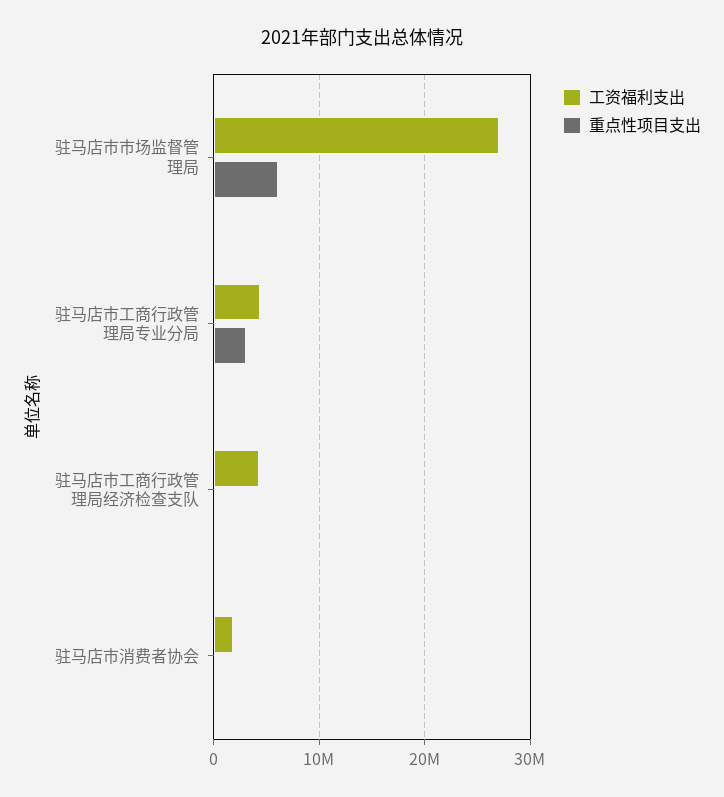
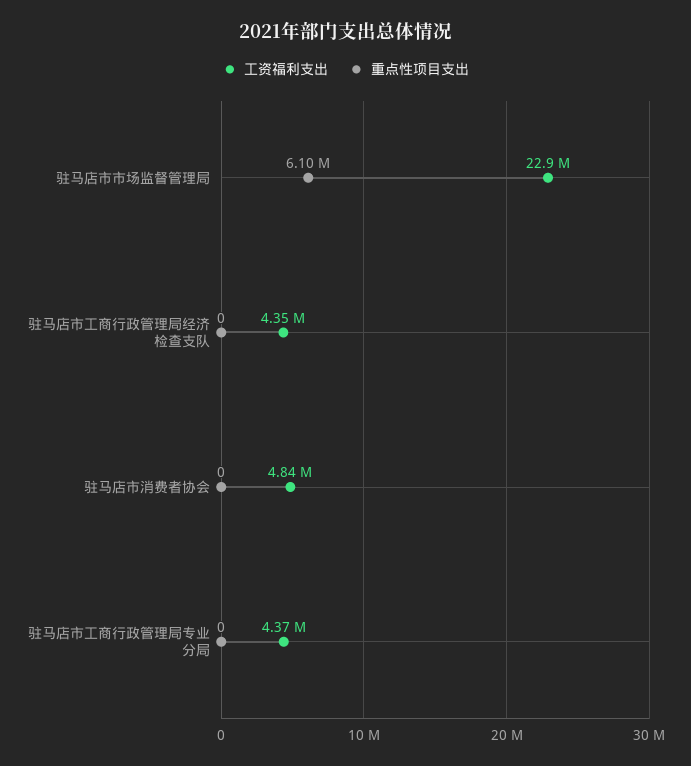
工资福利支出, 驻马店市市场监督管理局: 27000000 -> 22900000
重点性项目支出, 驻马店市工商行政管理局专业分局: 3000000 -> 0
工资福利支出, 驻马店市消费者协会: 2000000 -> 4840000

